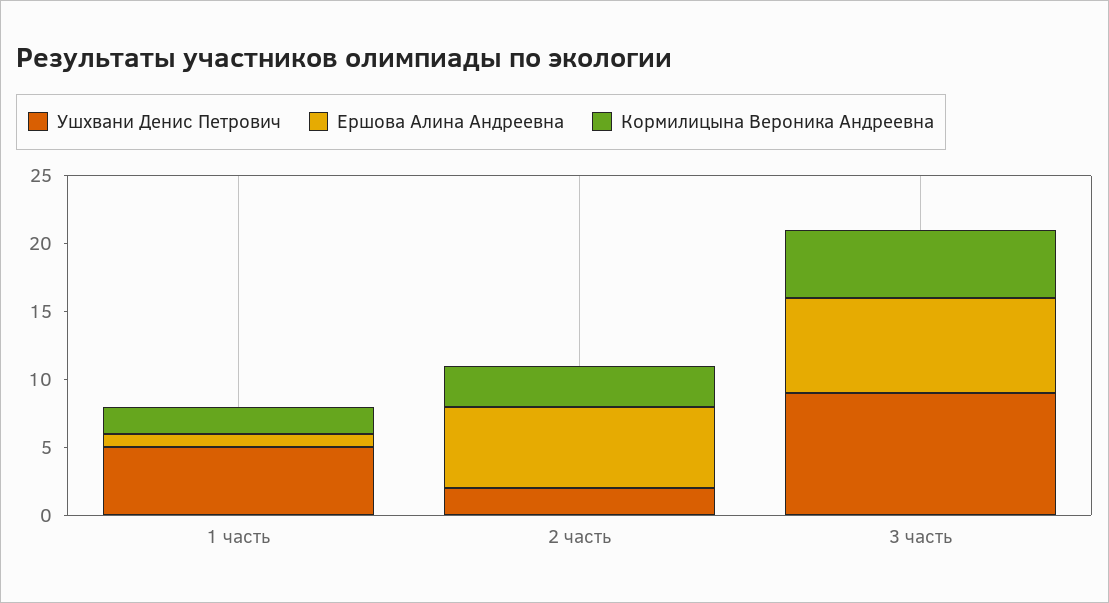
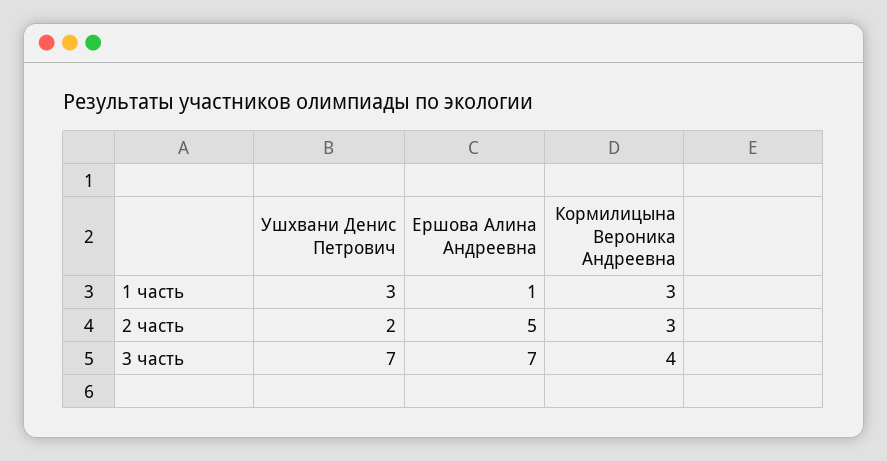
Ушхвани Денис Петрович, 1 часть: 5 -> 3
Кормилицына Вероника Андреевна, 1 часть: 2 -> 3
Ершова Алина Андреевна, 2 часть: 6 -> 5
Ушхвани Денис Петрович, 3 часть: 9 -> 7
Кормилицына Вероника Андреевна, 3 часть: 5 -> 4

